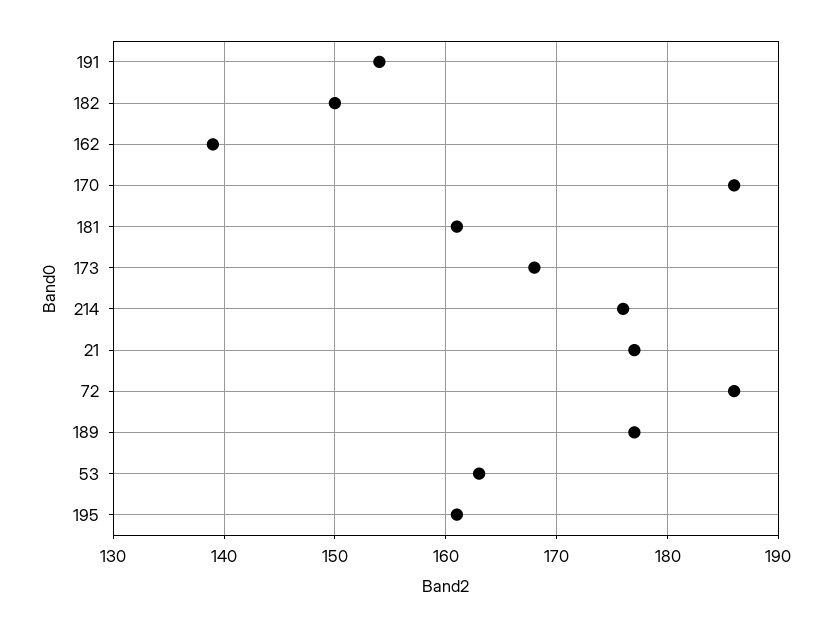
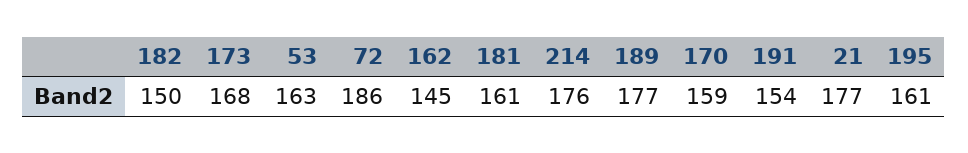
162: 139 -> 145
170: 186 -> 159

